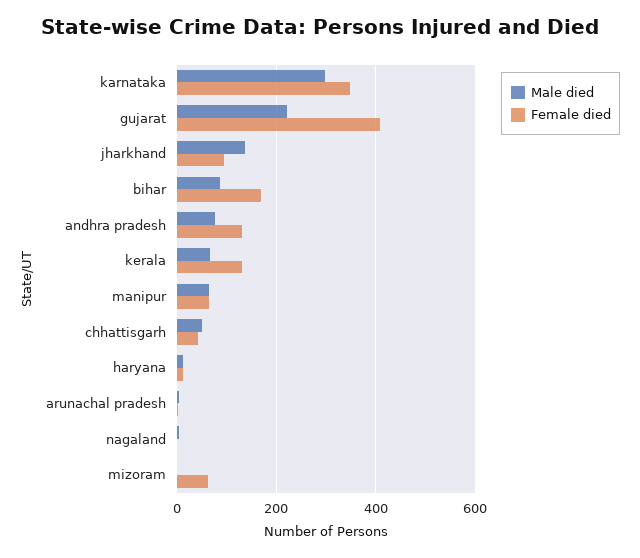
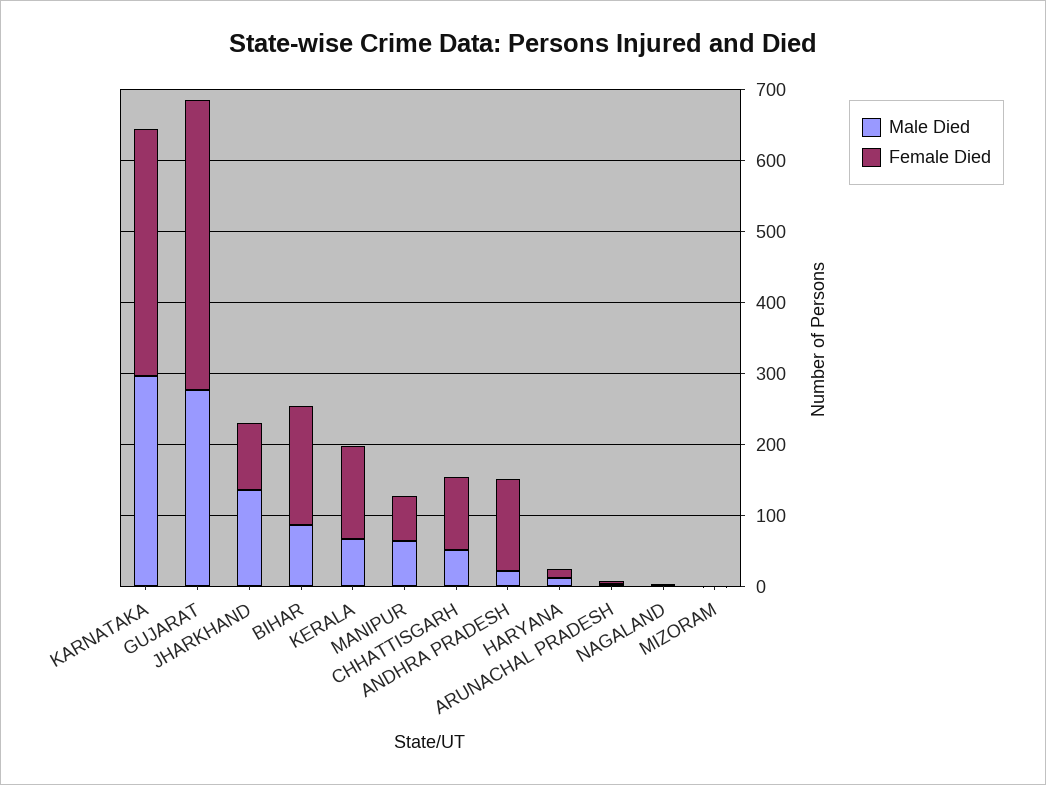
Male died, gujarat: 220 -> 280
Male died, andhra pradesh: 80 -> 20
Female died, chhattisgarh: 40 -> 100
Female died, mizoram: 60 -> 0

